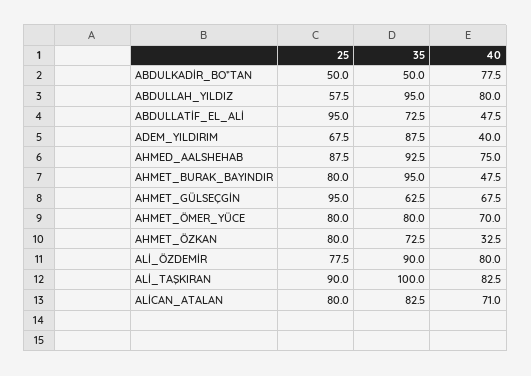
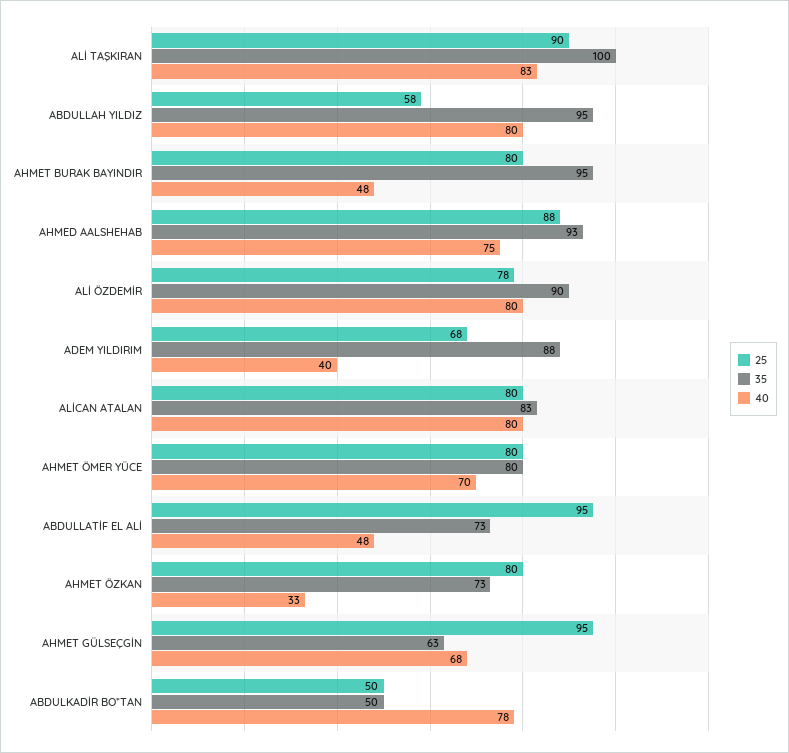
40, ALİCAN_ATALAN: 71 -> 80

